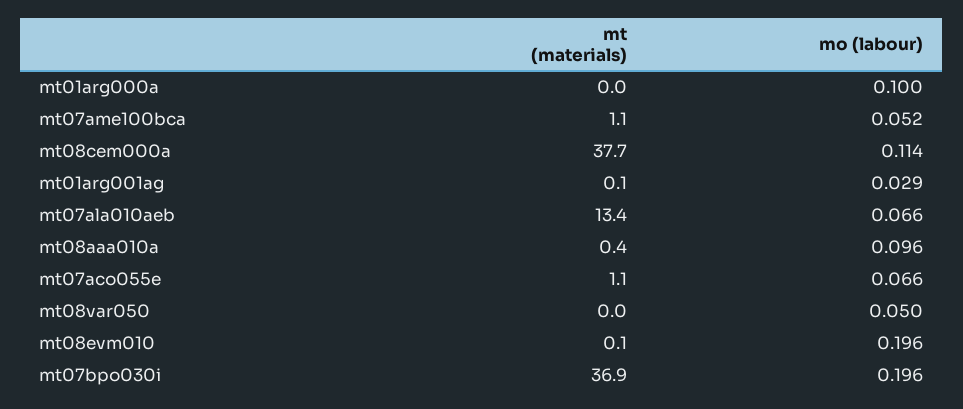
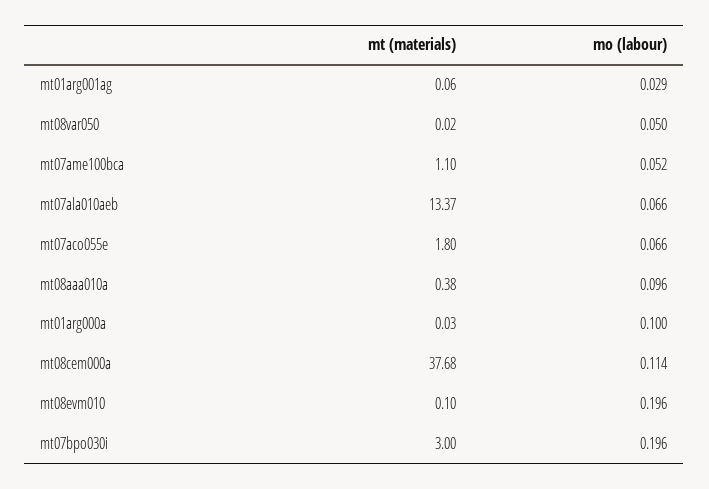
mt (materials), mt07aco055e: 1.1 -> 1.8
mt (materials), mt07bpo030i: 36.9 -> 3

